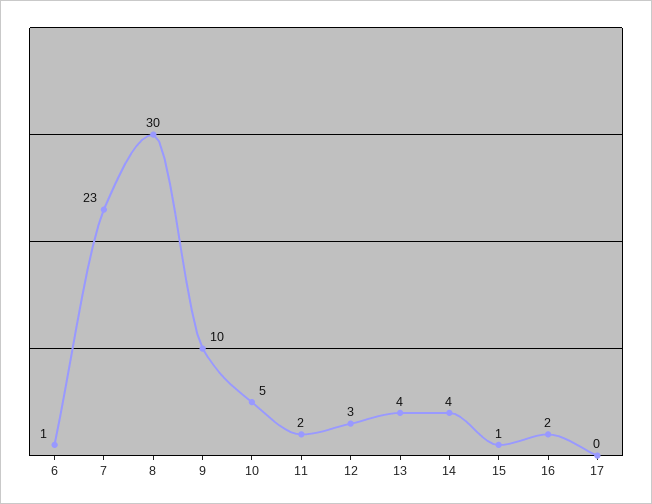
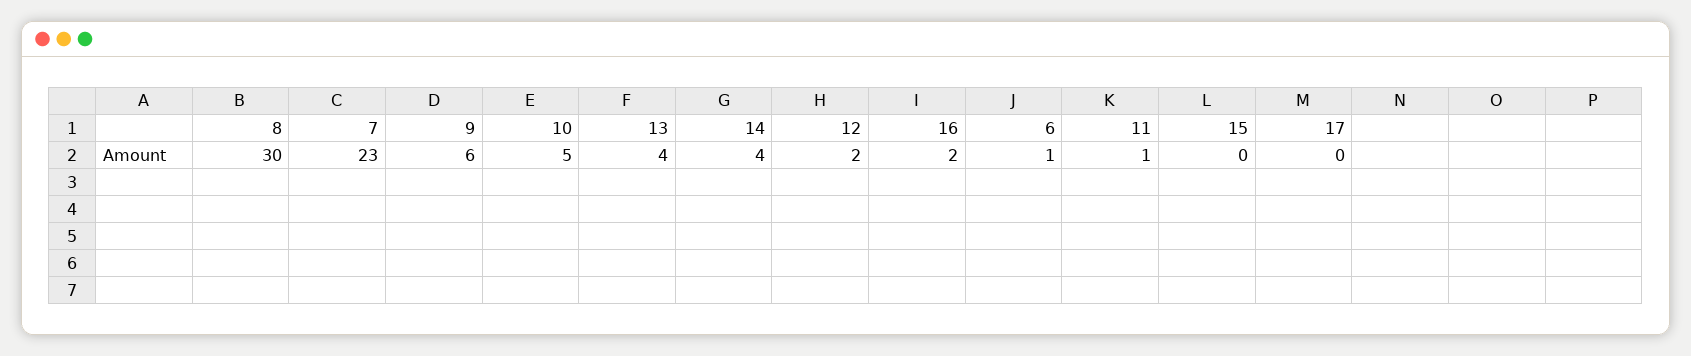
9: 10 -> 6
11: 2 -> 1
12: 3 -> 2
15: 1 -> 0

